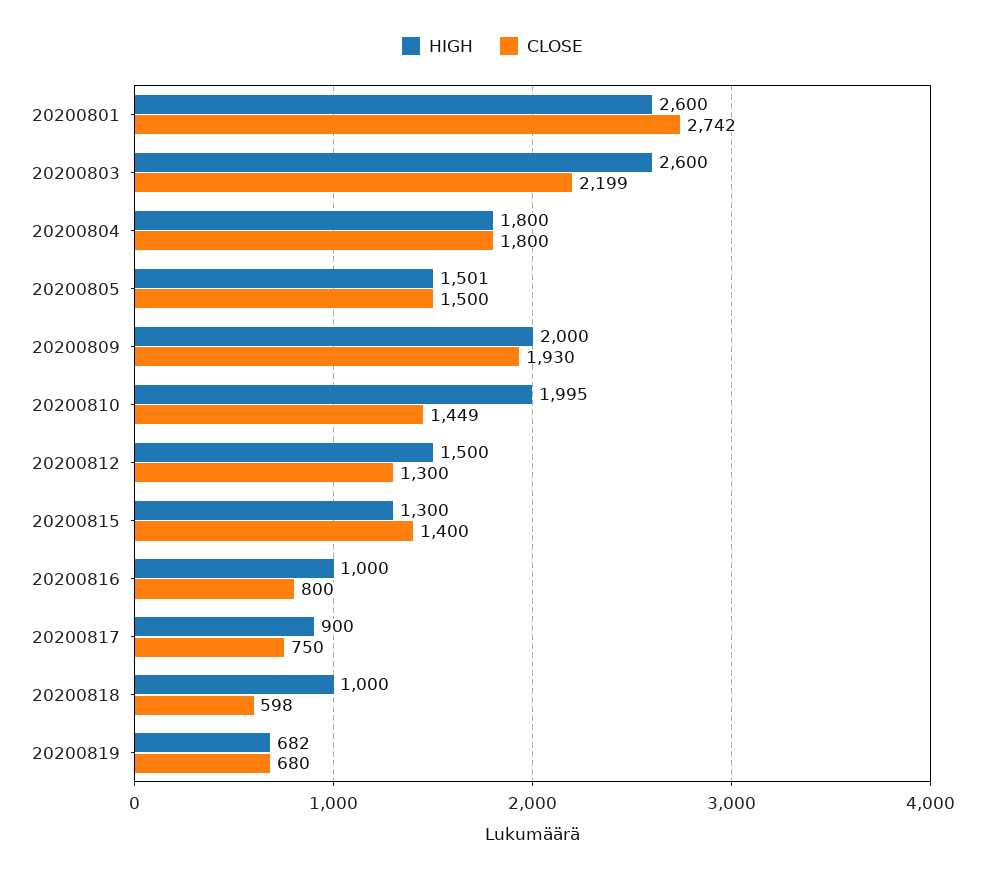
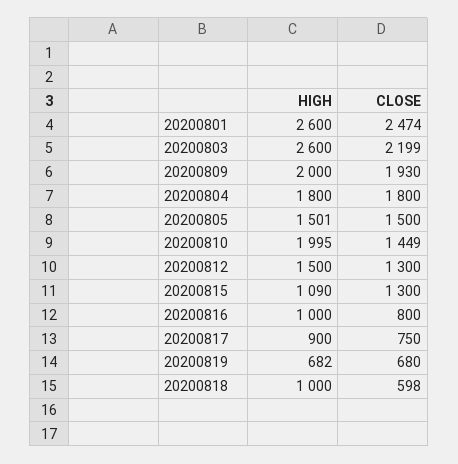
CLOSE, 20200801: 2742 -> 2474
HIGH, 20200815: 1300 -> 1090
CLOSE, 20200815: 1400 -> 1300

